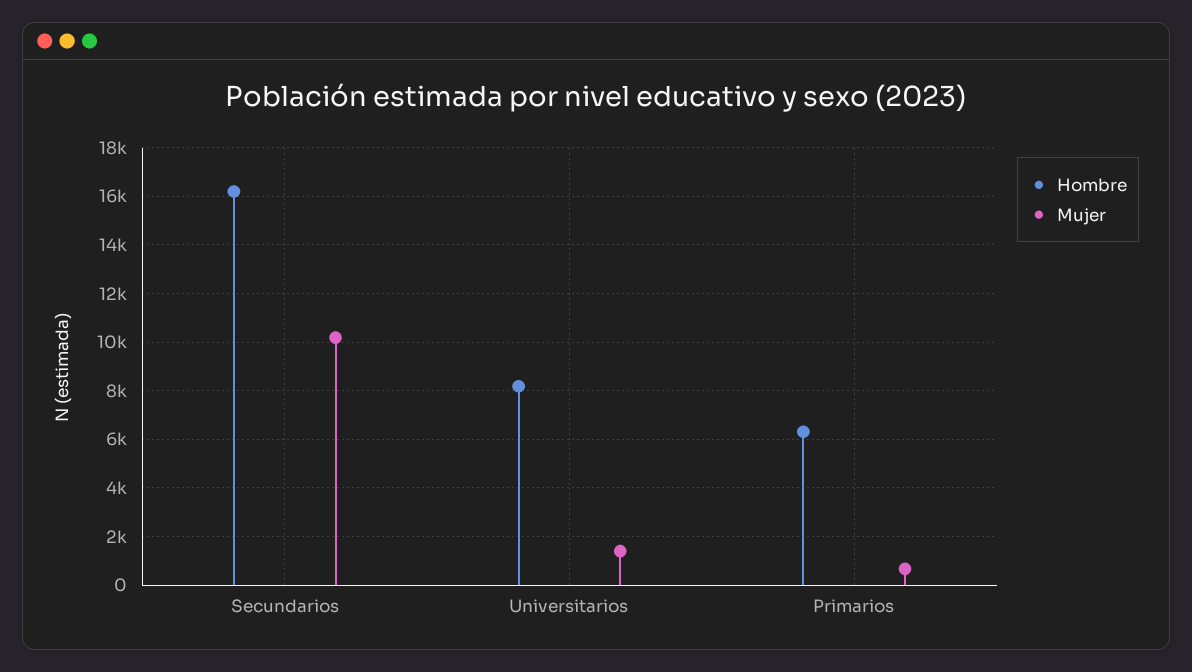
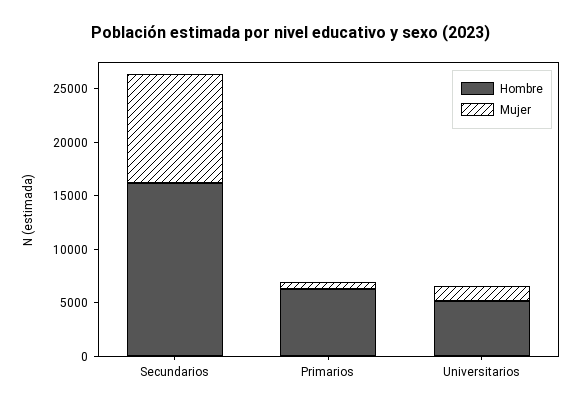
Hombre, Universitarios: 8250 -> 5000

